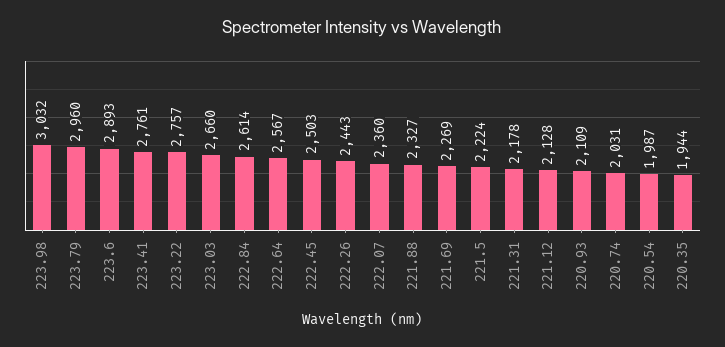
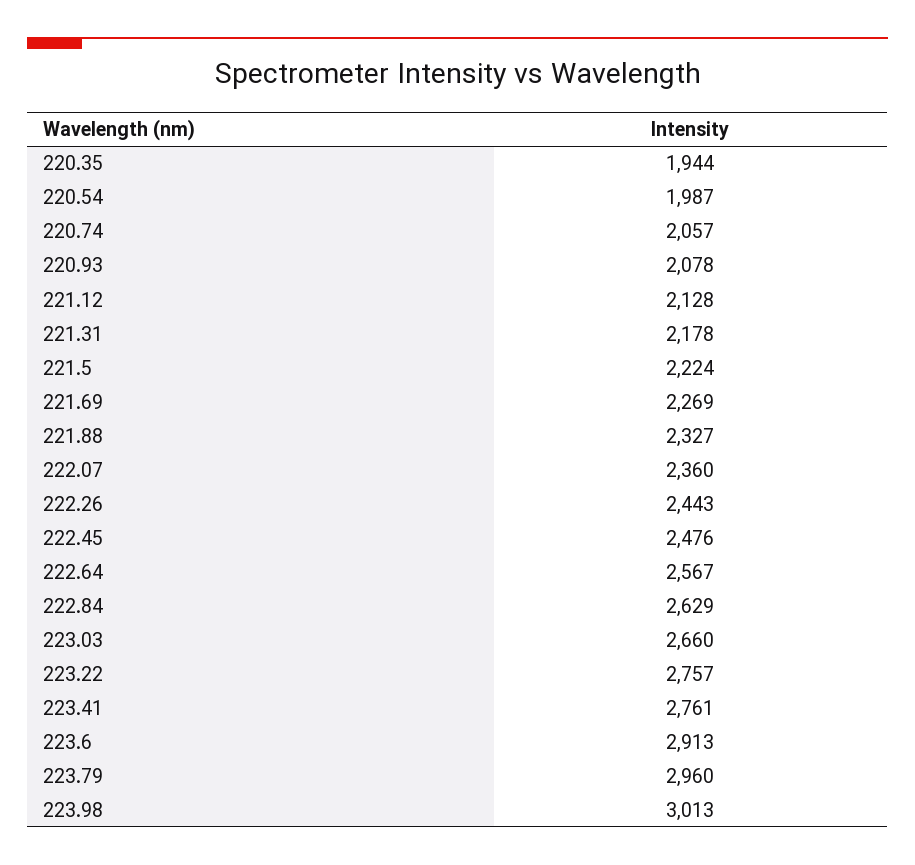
223.98: 3032 -> 3013
223.6: 2893 -> 2913
222.84: 2614 -> 2629
222.45: 2503 -> 2476
220.93: 2109 -> 2078
220.74: 2031 -> 2057

